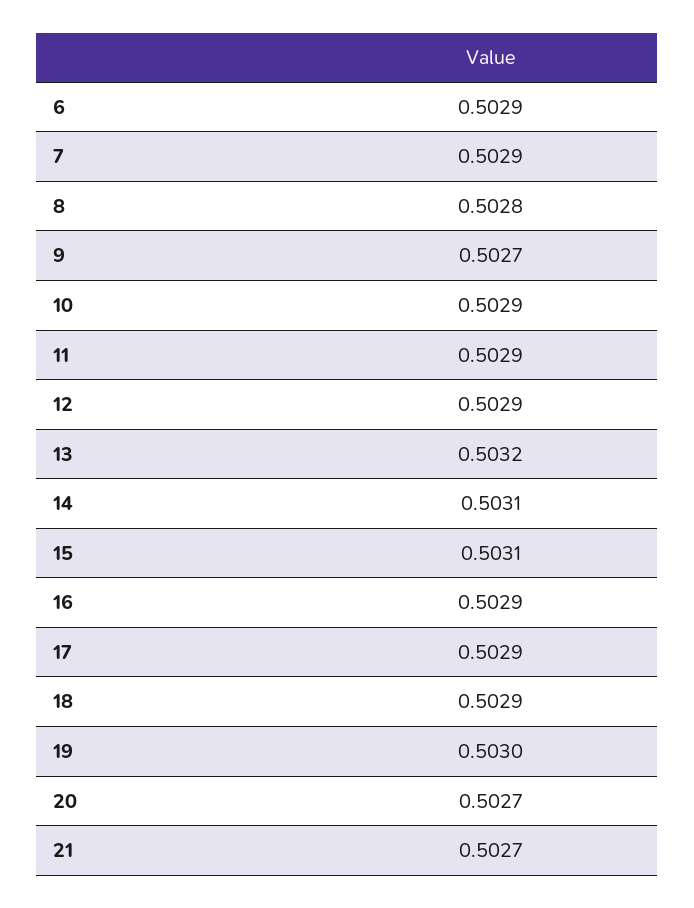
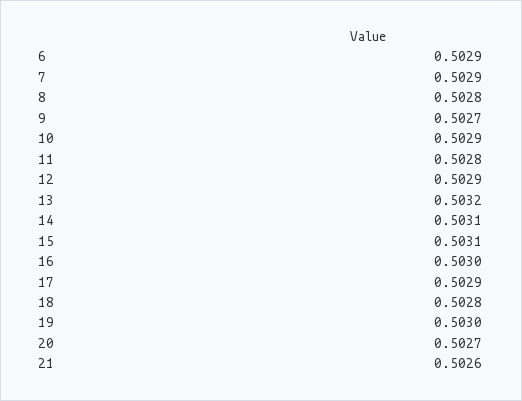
11: 0.5029 -> 0.5028
16: 0.5029 -> 0.503
18: 0.5029 -> 0.5028
21: 0.5027 -> 0.5026

